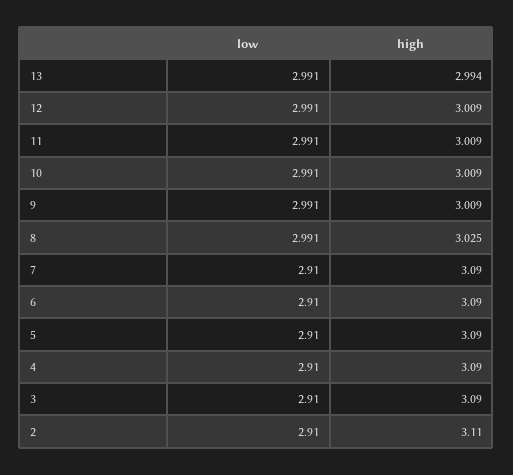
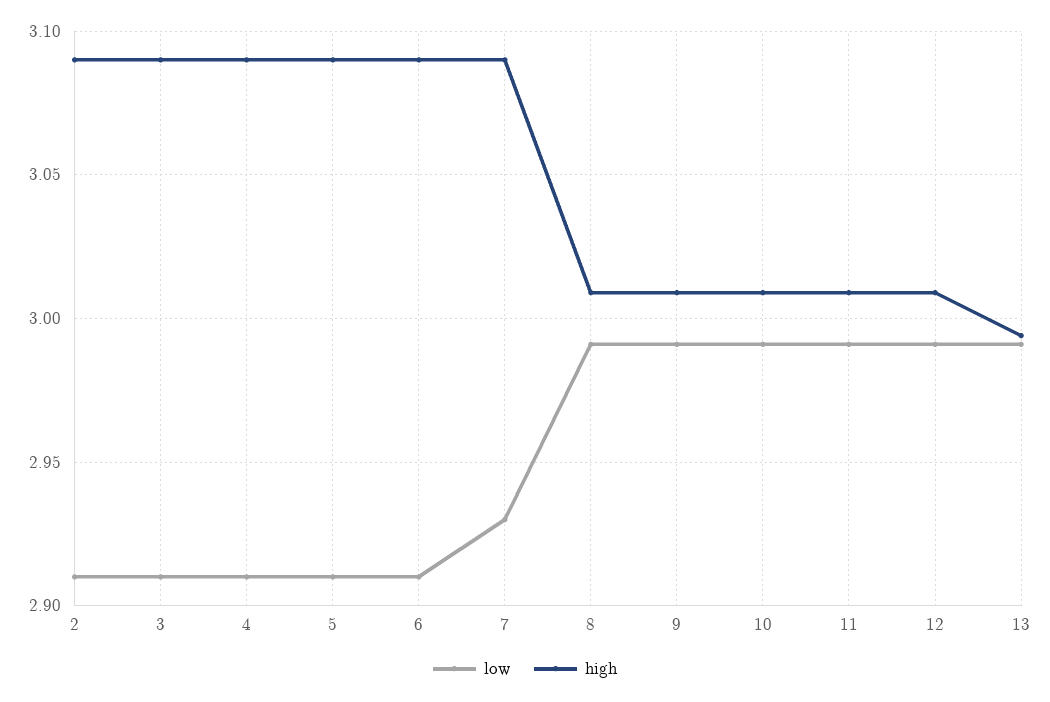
high, 8: 3.025 -> 3.01
low, 7: 2.91 -> 2.93
high, 2: 3.11 -> 3.09

